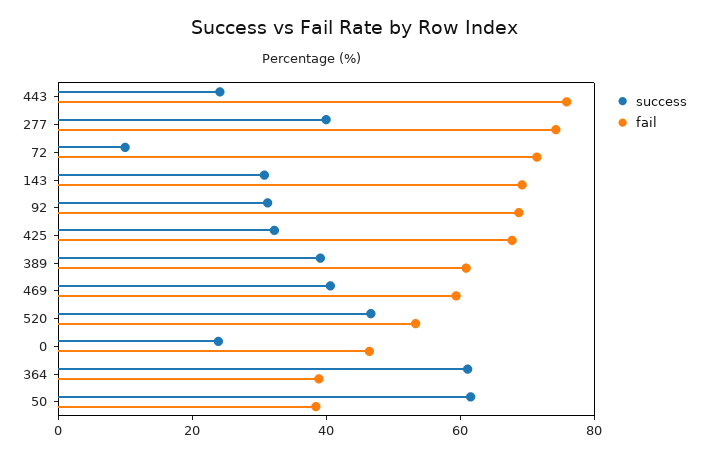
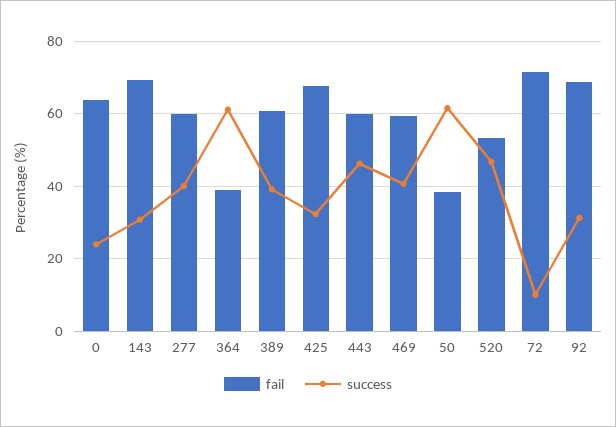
success, 443: 25 -> 46
fail, 443: 75 -> 60
fail, 277: 75 -> 60
fail, 0: 45 -> 64

